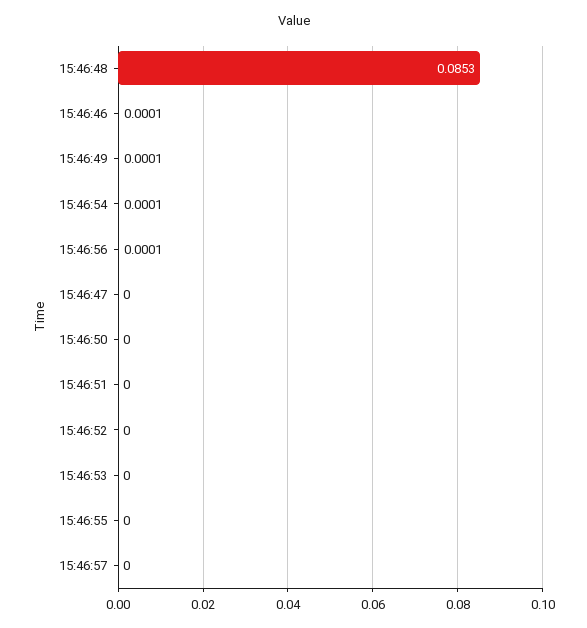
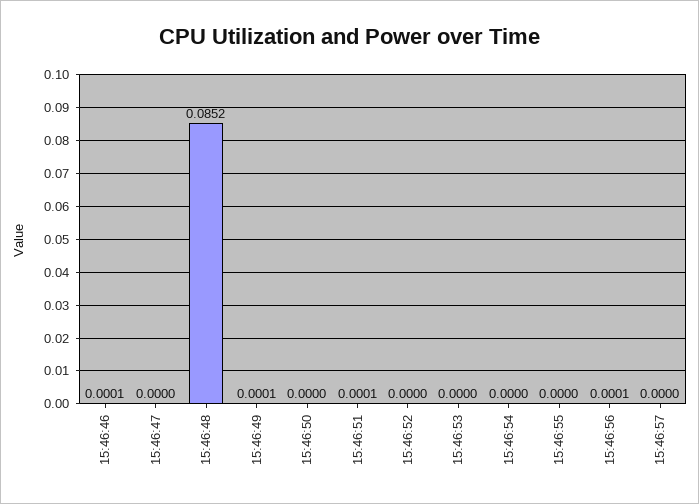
15:46:48: 0.0853 -> 0.0852
15:46:54: 0.0001 -> 0
15:46:51: 0 -> 0.0001

